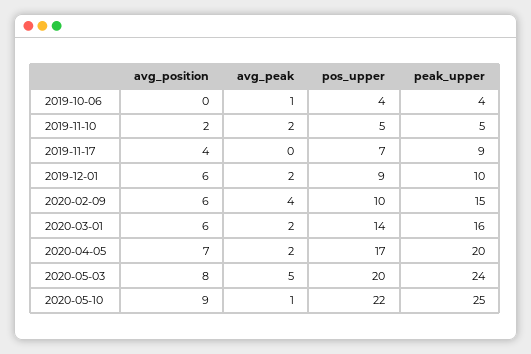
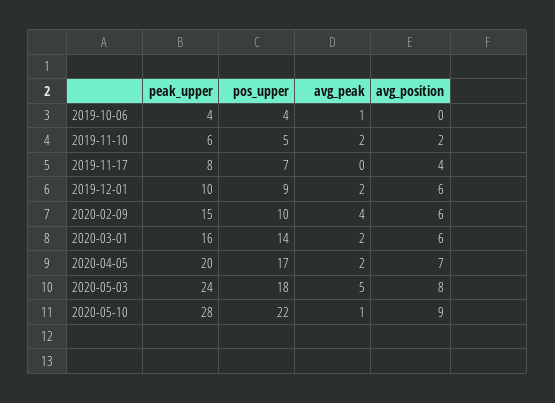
peak_upper, 2019-11-10: 5 -> 6
peak_upper, 2019-11-17: 9 -> 8
pos_upper, 2020-05-03: 20 -> 18
peak_upper, 2020-05-10: 25 -> 28

